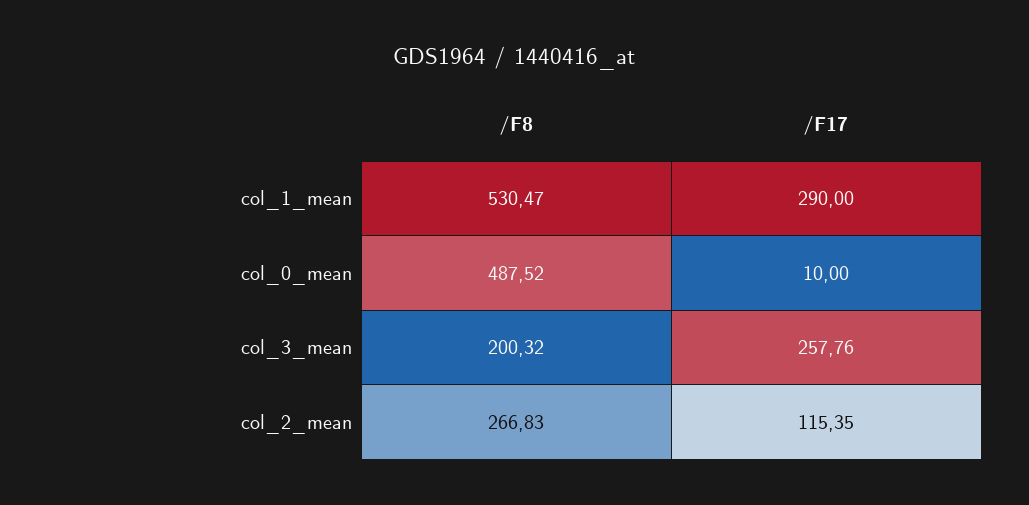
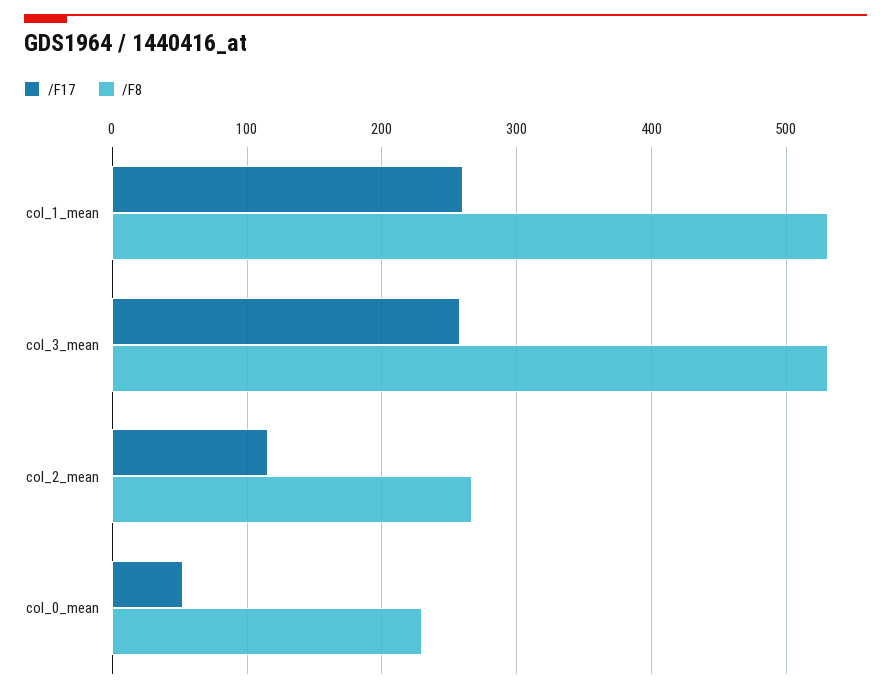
/F17, col_1_mean: 290 -> 260
/F8, col_0_mean: 487.52 -> 230
/F17, col_0_mean: 10 -> 50
/F8, col_3_mean: 200.32 -> 530

